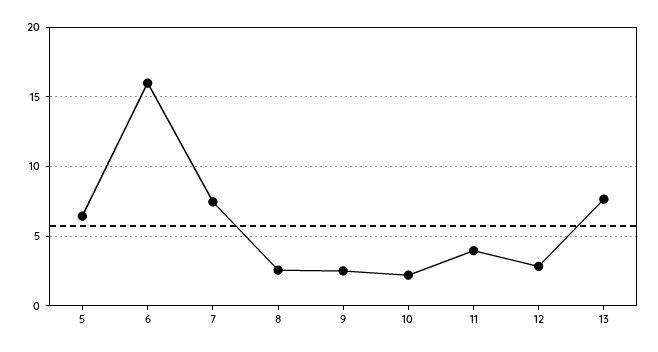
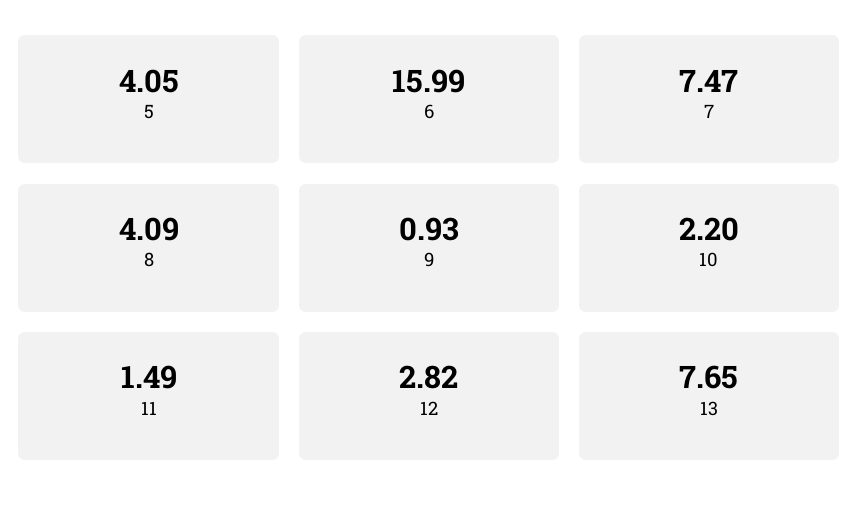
5: 6.5 -> 4.05
8: 2.5 -> 4.09
9: 2.5 -> 0.93
11: 4 -> 1.49

